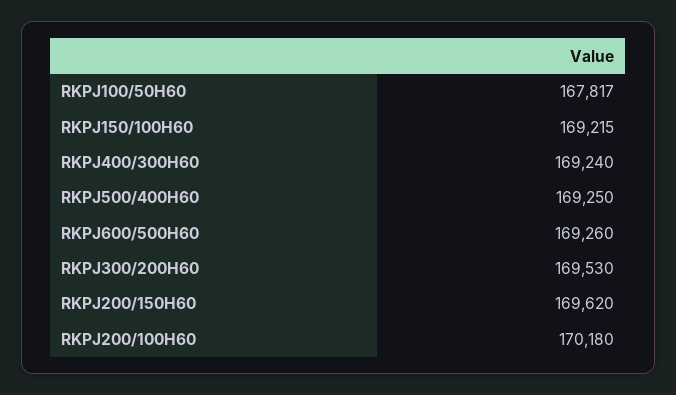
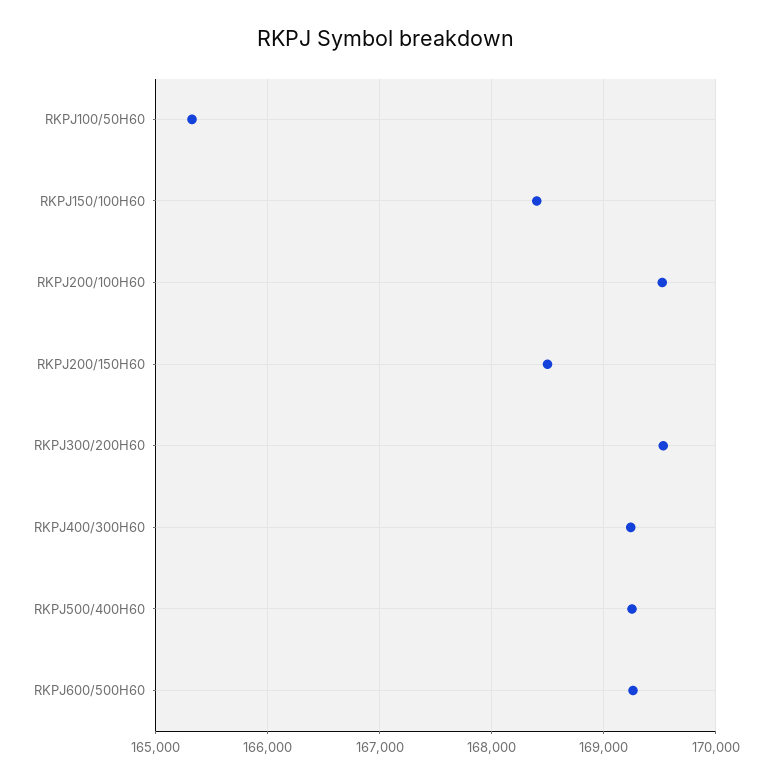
RKPJ100/50H60: 167817 -> 165300
RKPJ150/100H60: 169215 -> 168400
RKPJ200/150H60: 169620 -> 168500
RKPJ200/100H60: 170180 -> 169500

